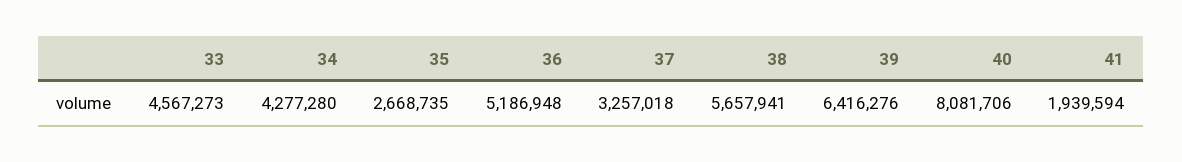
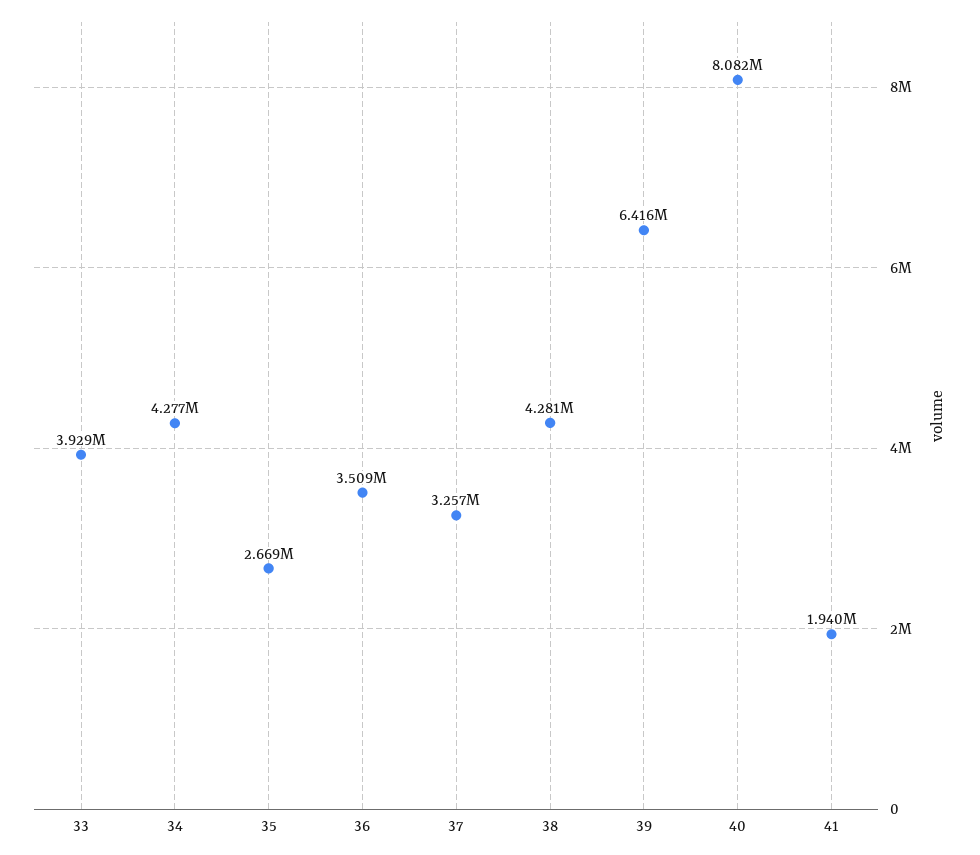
33: 4567273 -> 3929000
36: 5186948 -> 3509000
38: 5657941 -> 4281000

